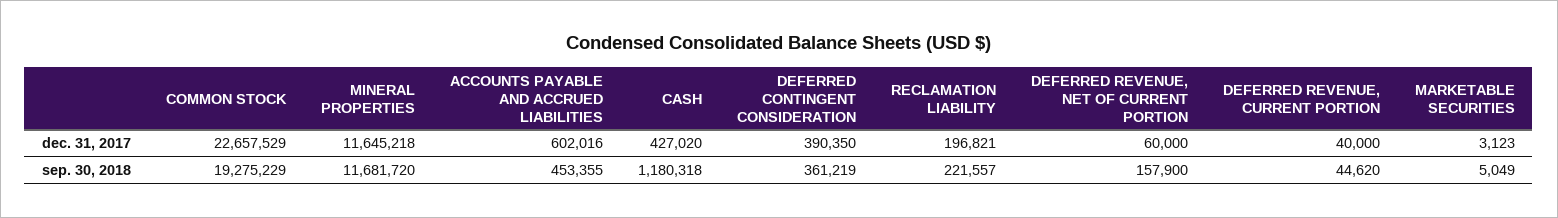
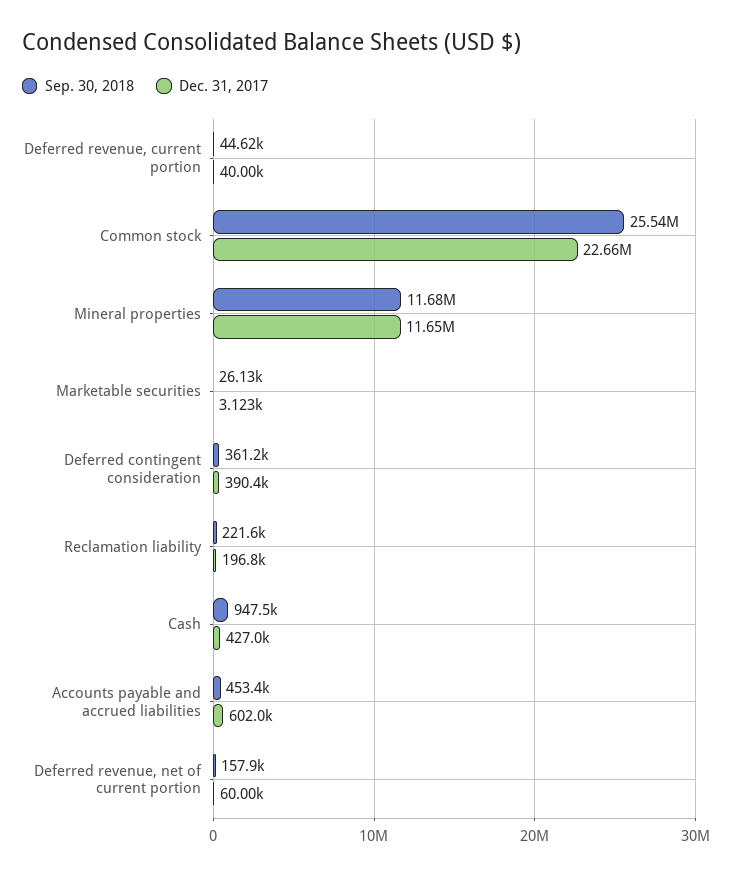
sep. 30, 2018, COMMON STOCK: 19275229 -> 25540000
sep. 30, 2018, CASH: 1180318 -> 947500
sep. 30, 2018, MARKETABLE SECURITIES: 5049 -> 26130

